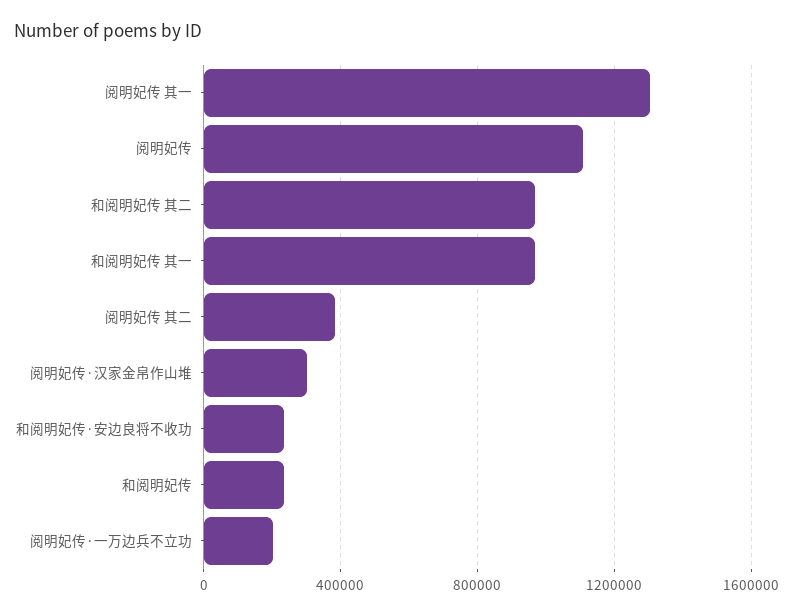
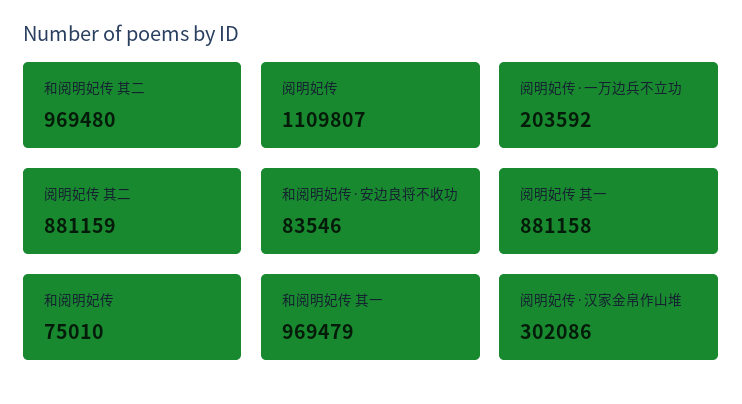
阅明妃传 其一: 1300000 -> 881158
阅明妃传 其二: 400000 -> 881159
和阅明妃传·安边良将不收功: 250000 -> 83546
和阅明妃传: 250000 -> 75010

